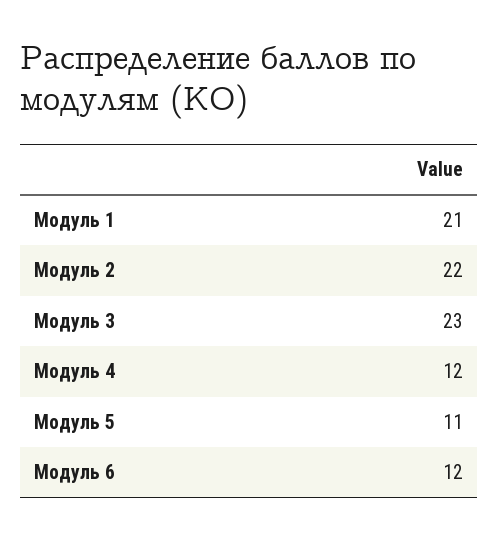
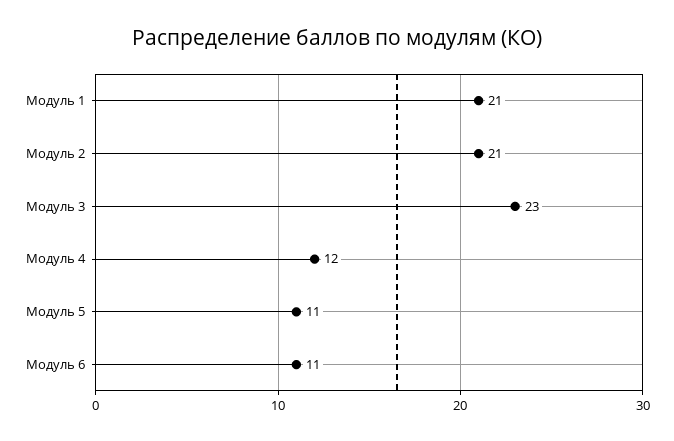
Модуль 2: 22 -> 21
Модуль 6: 12 -> 11

